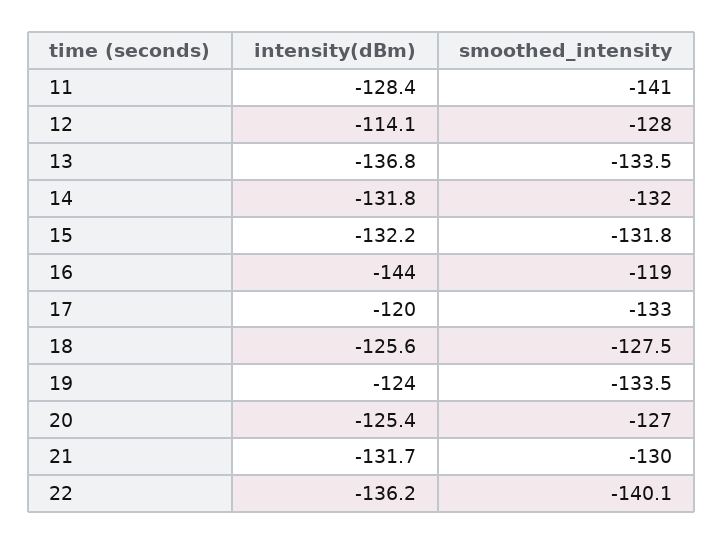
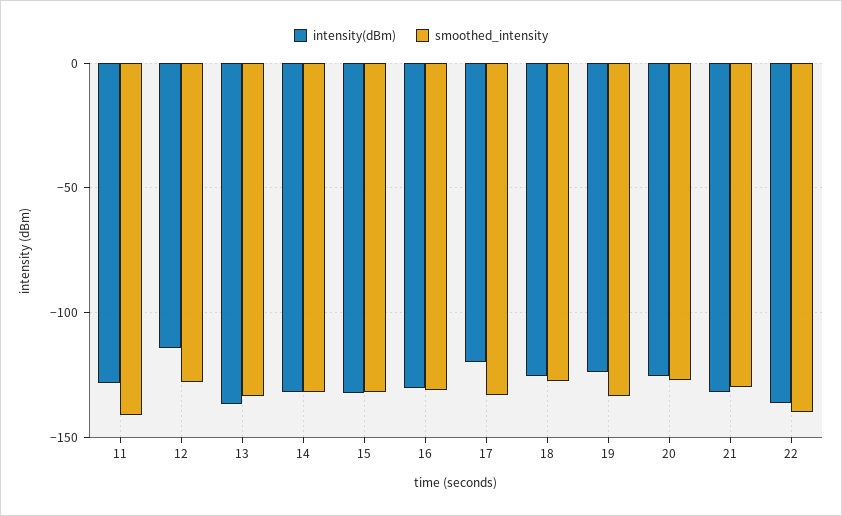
intensity(dBm), 16: -144 -> -130
smoothed_intensity, 16: -119 -> -130

